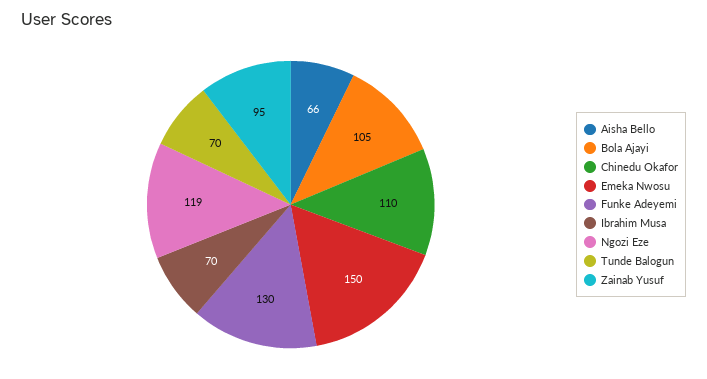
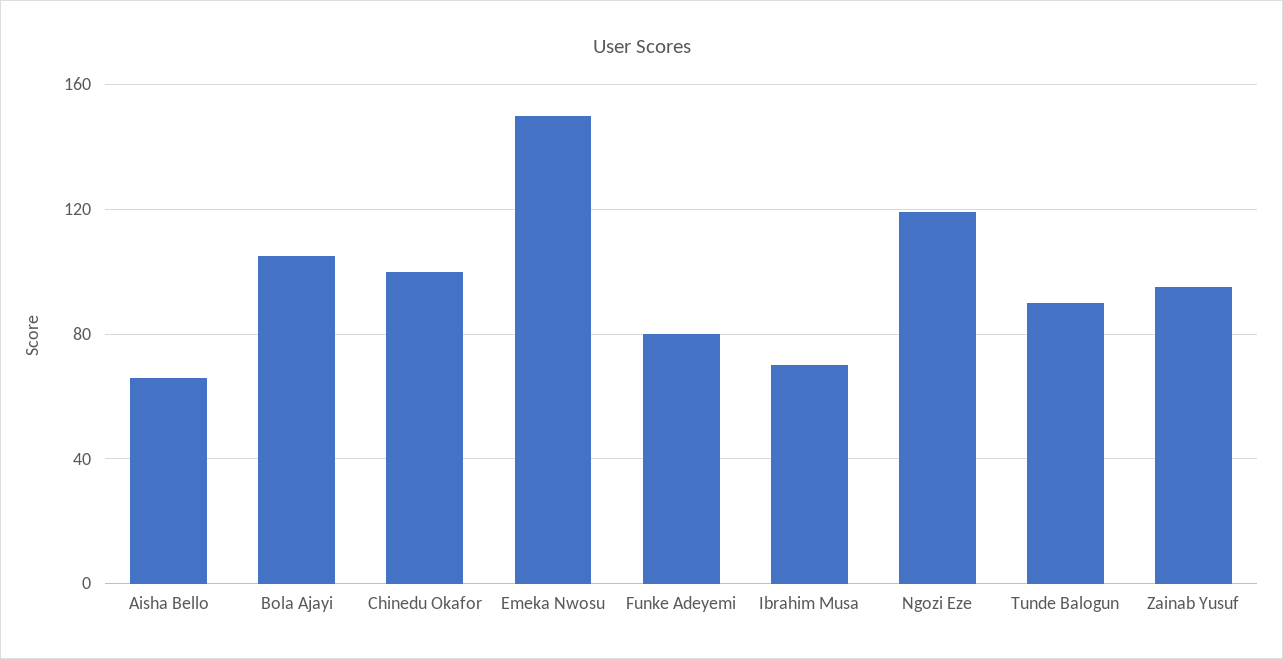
Chinedu Okafor: 110 -> 100
Funke Adeyemi: 130 -> 80
Tunde Balogun: 70 -> 90

